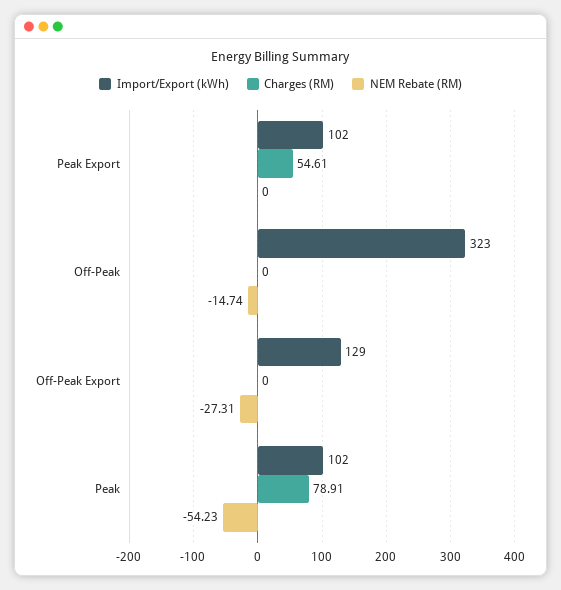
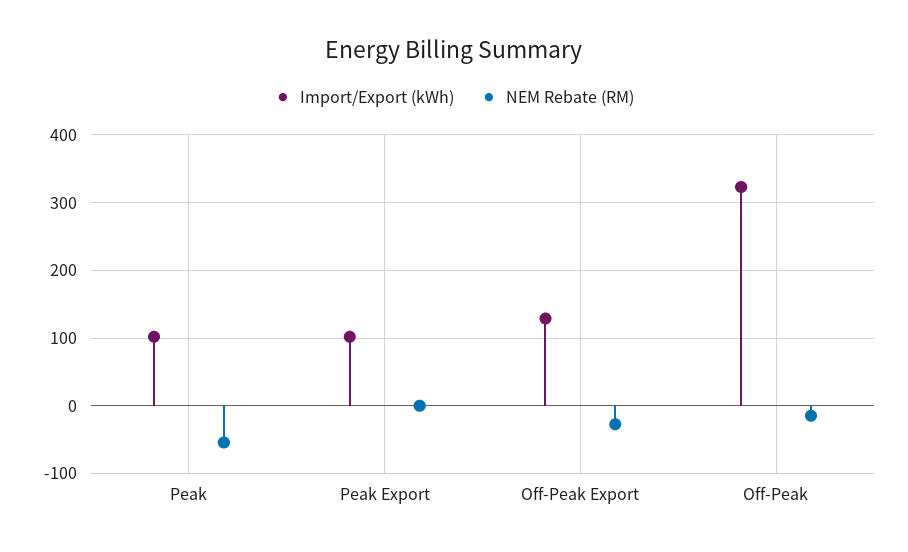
Charges (RM), Peak Export: 54.61 -> none
Charges (RM), Off-Peak: 0 -> none
Charges (RM), Off-Peak Export: 0 -> none
Charges (RM), Peak: 78.91 -> none

